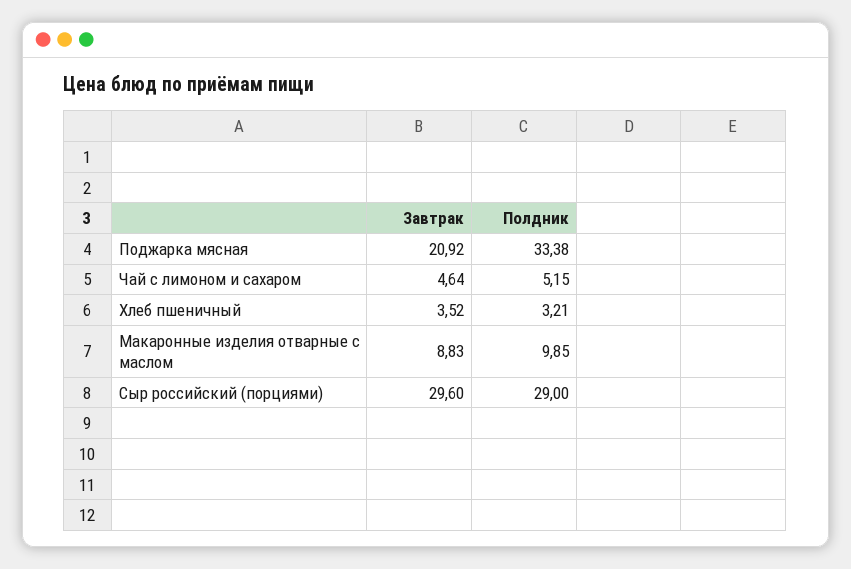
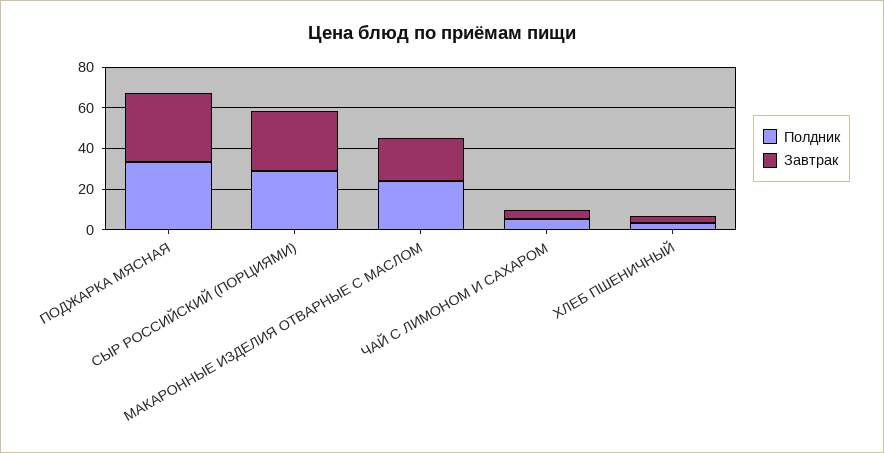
Завтрак, Поджарка мясная: 20.92 -> 35
Завтрак, Макаронные изделия отварные с маслом: 8.83 -> 20
Полдник, Макаронные изделия отварные с маслом: 9.85 -> 25

